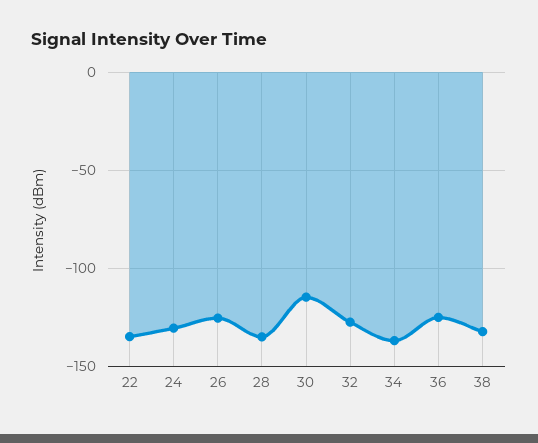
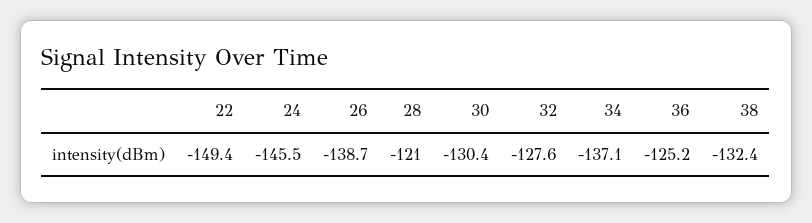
22: -135 -> -149.4
24: -130 -> -145.5
26: -125 -> -138.7
28: -135 -> -121
30: -115 -> -130.4

